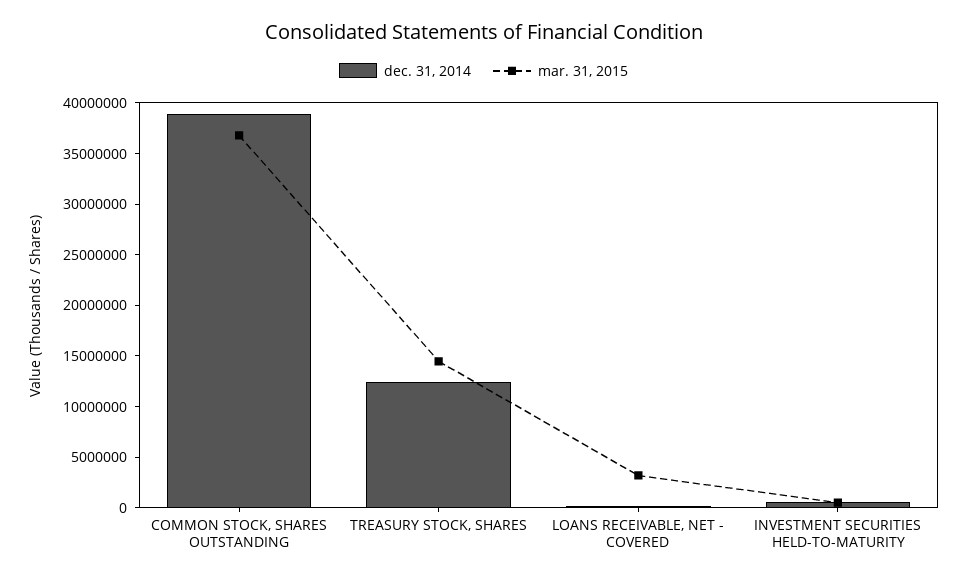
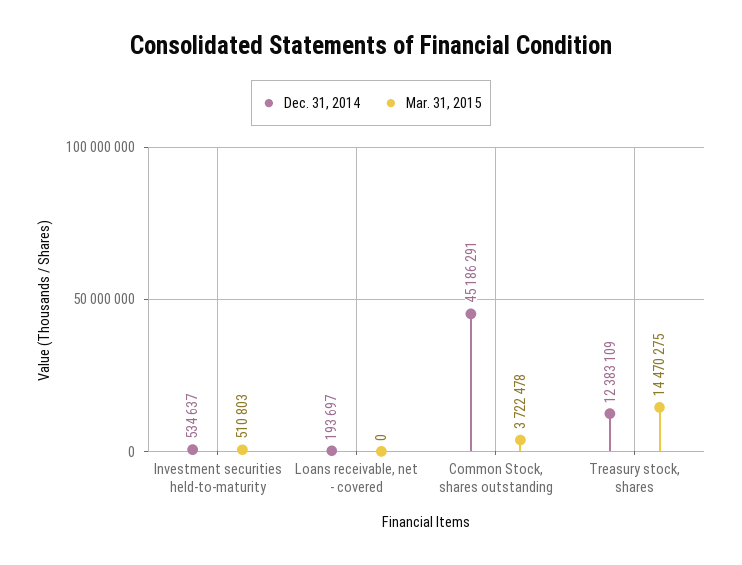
dec. 31, 2014, COMMON STOCK, SHARES OUTSTANDING: 39000000 -> 45186291
mar. 31, 2015, COMMON STOCK, SHARES OUTSTANDING: 37000000 -> 3722478
mar. 31, 2015, LOANS RECEIVABLE, NET - COVERED: 3000000 -> 0

